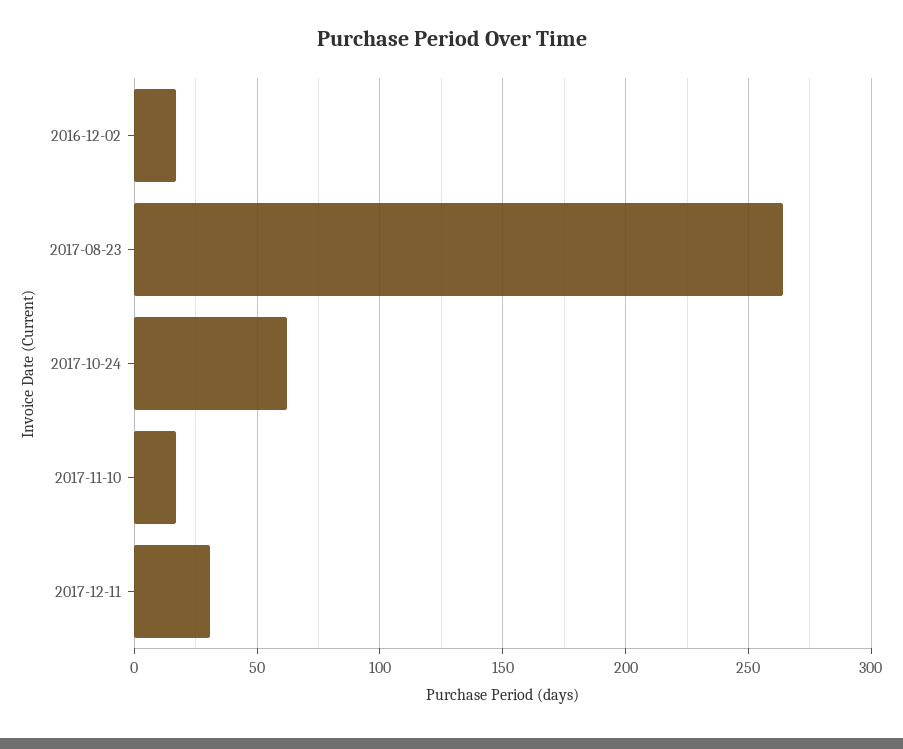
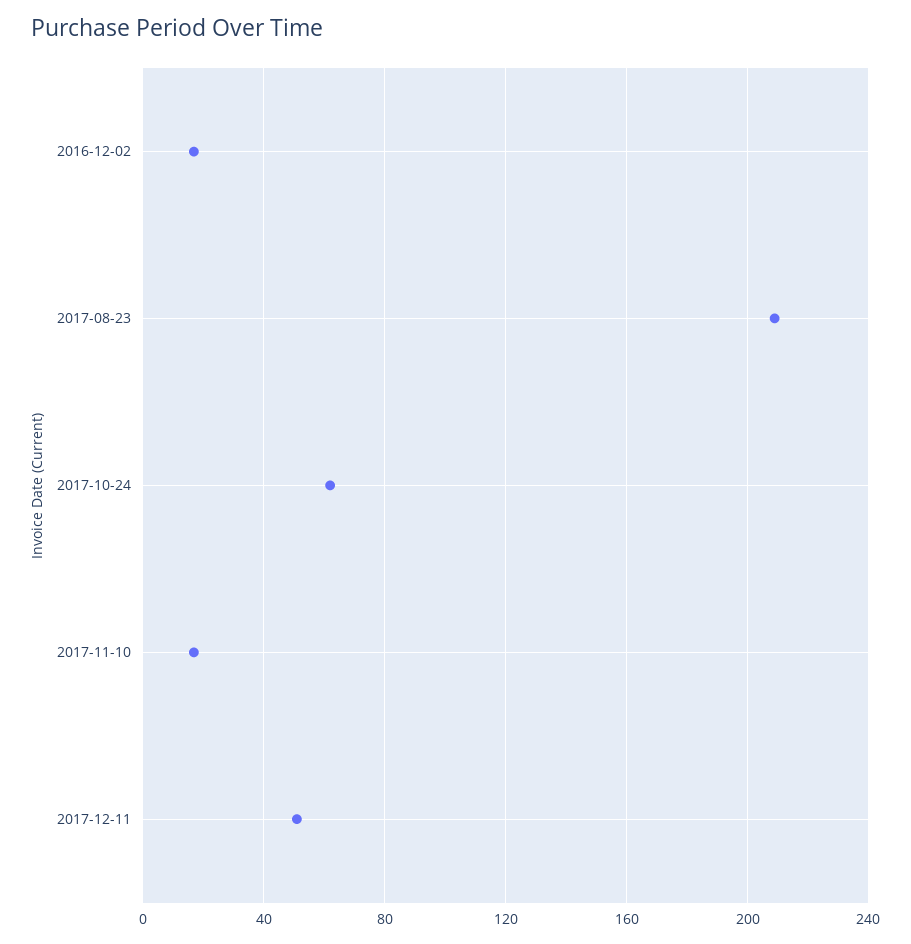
2017-08-23: 265 -> 210
2017-12-11: 30 -> 50

